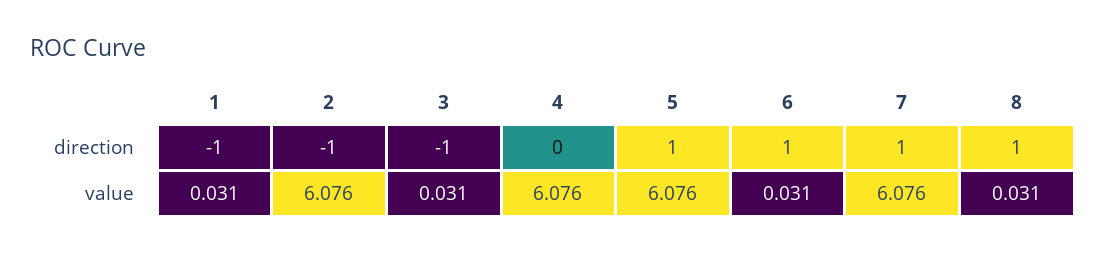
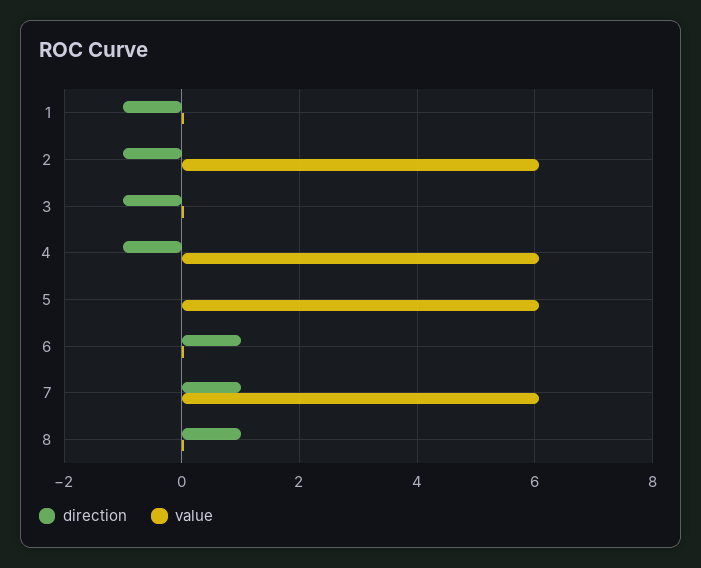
direction, 4: 0 -> -1
direction, 5: 1 -> 0

